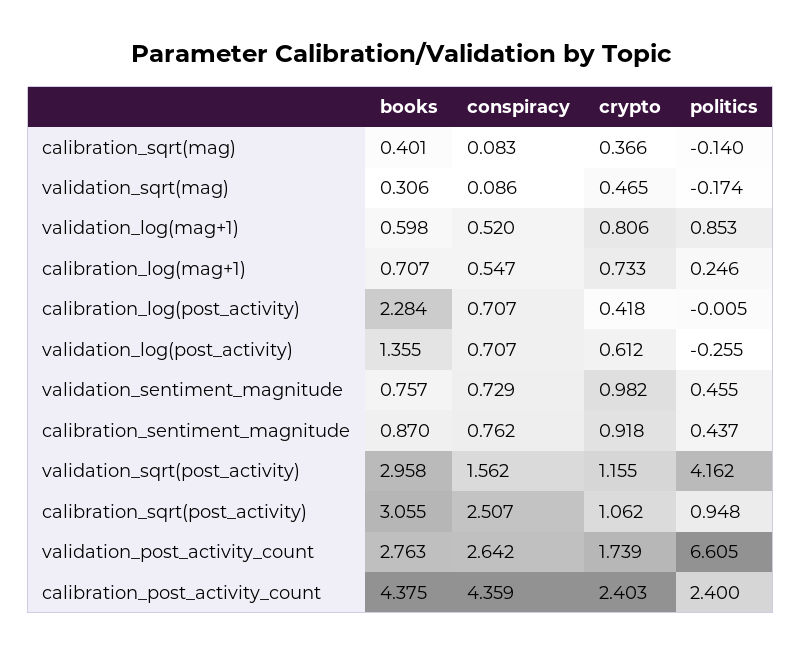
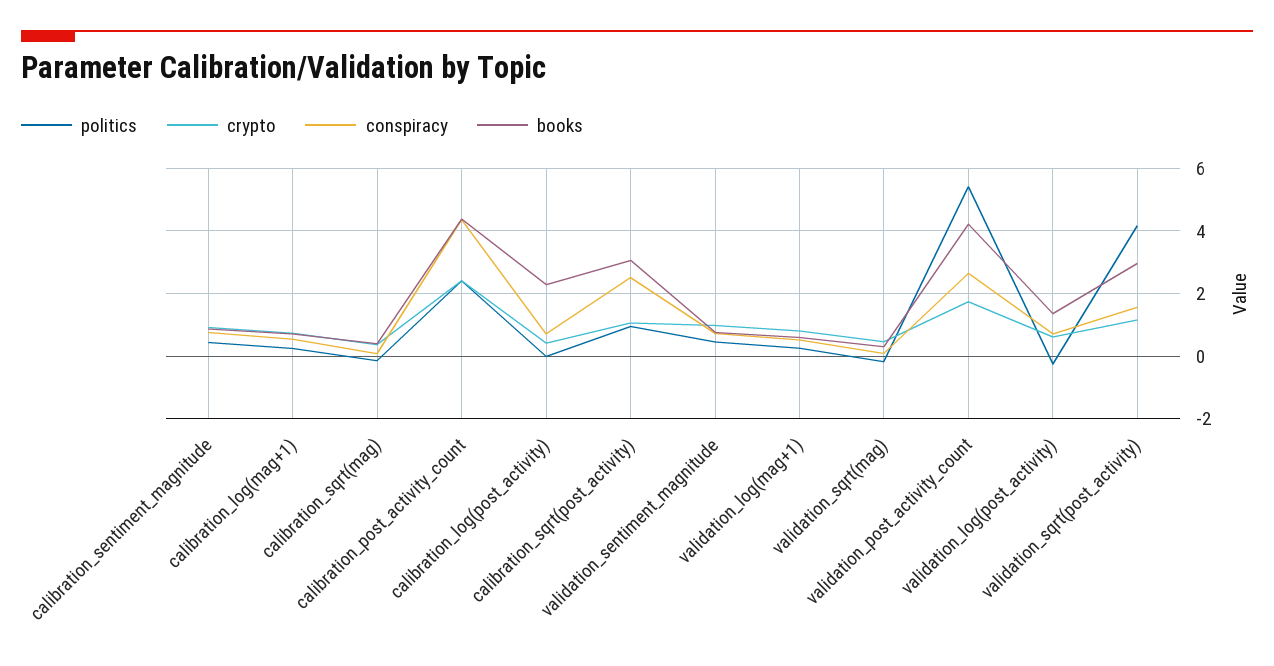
politics, validation_log(mag+1): 0.853 -> 0.2
books, validation_post_activity_count: 2.763 -> 4.2
politics, validation_post_activity_count: 6.605 -> 5.4

